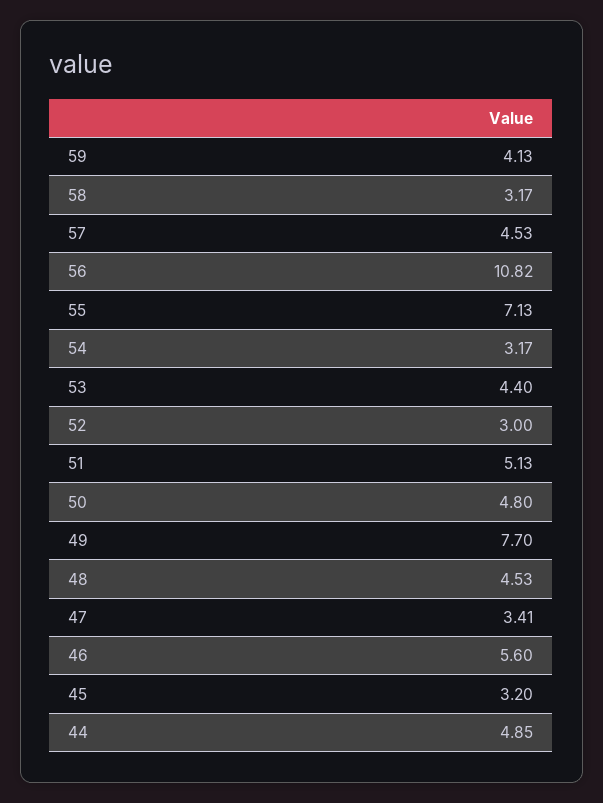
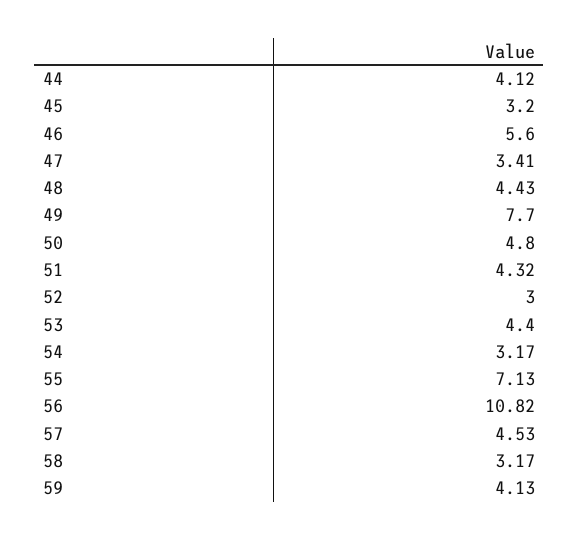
51: 5.13 -> 4.32
48: 4.53 -> 4.43
44: 4.85 -> 4.12

